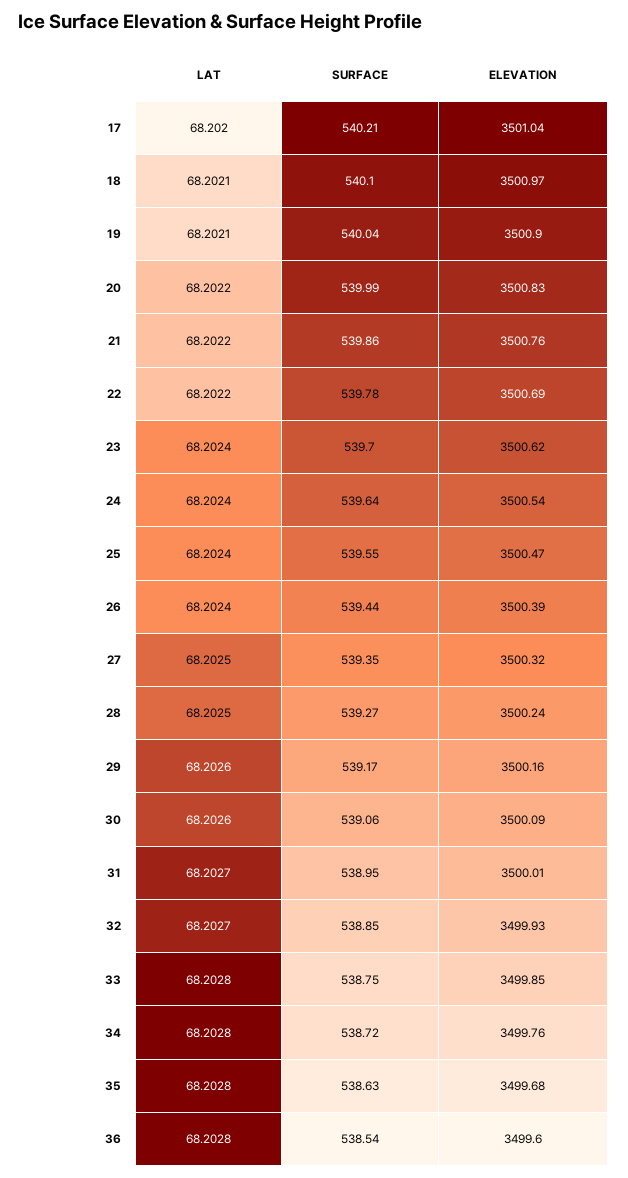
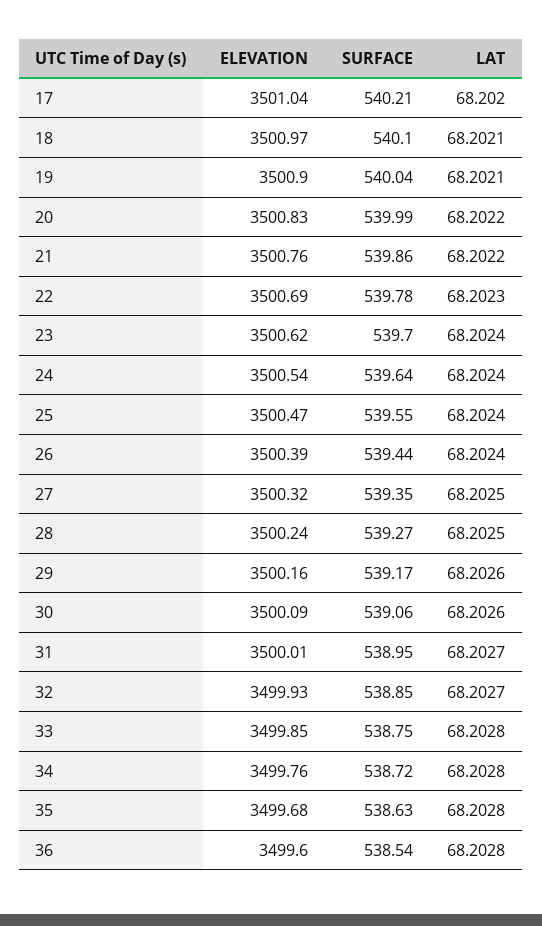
LAT, 22: 68.2022 -> 68.2023

